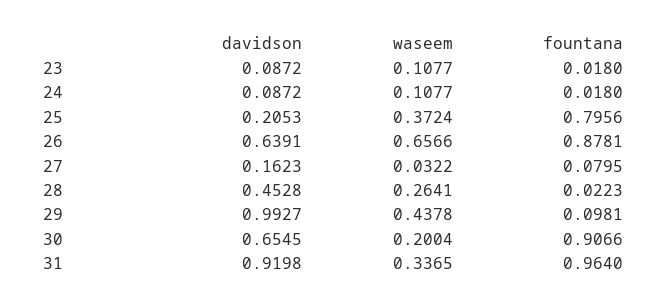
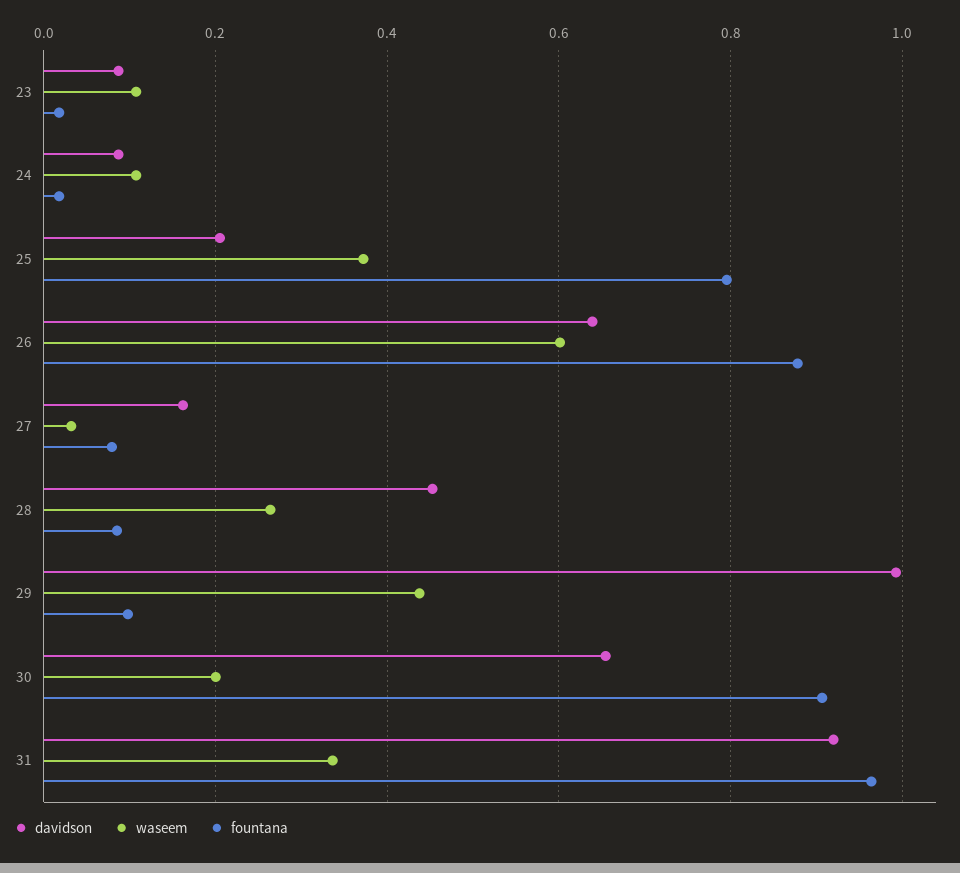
waseem, 26: 0.6566 -> 0.6
fountana, 28: 0.0223 -> 0.08

